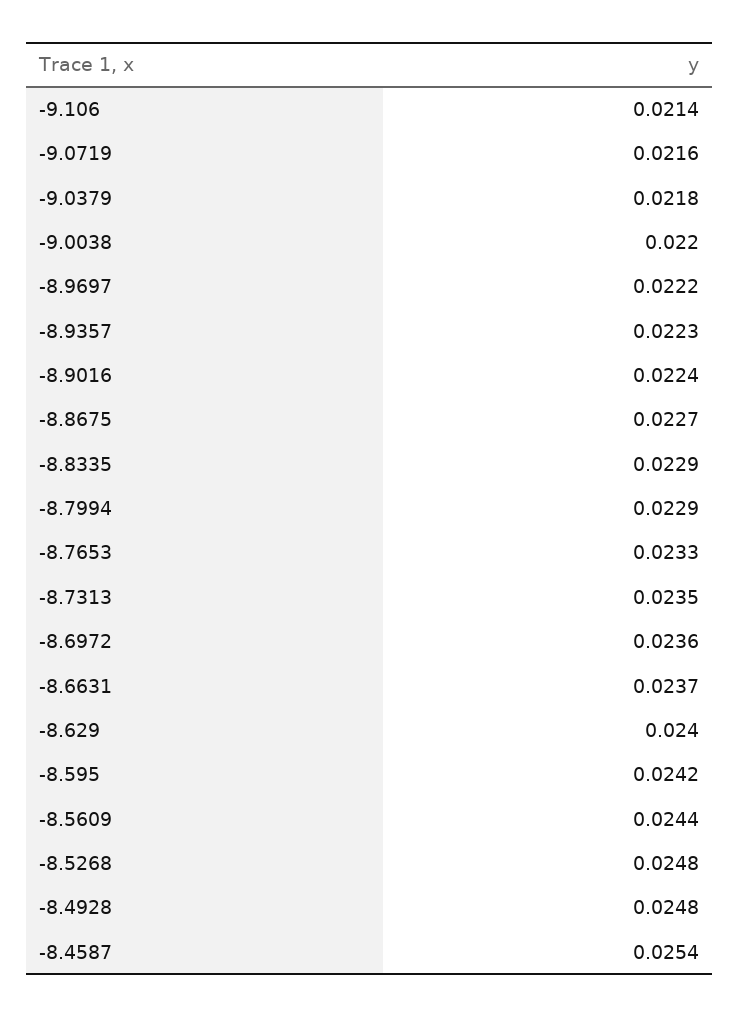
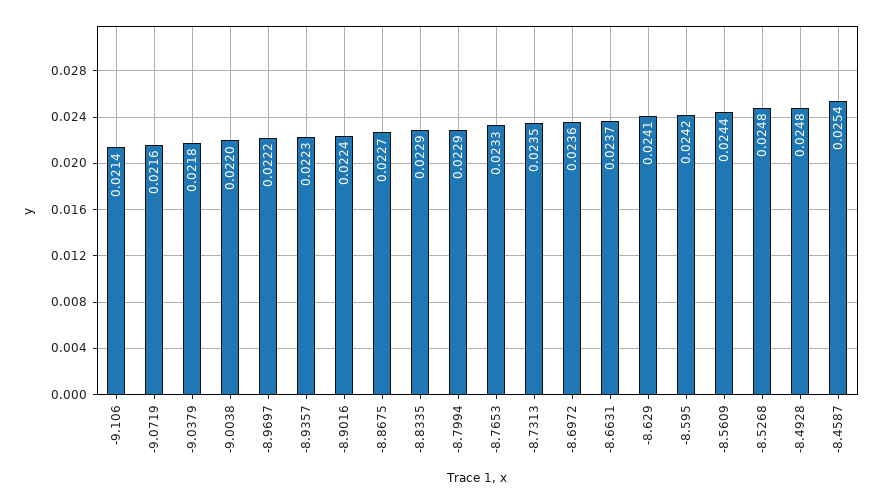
-8.629: 0.024 -> 0.0241

